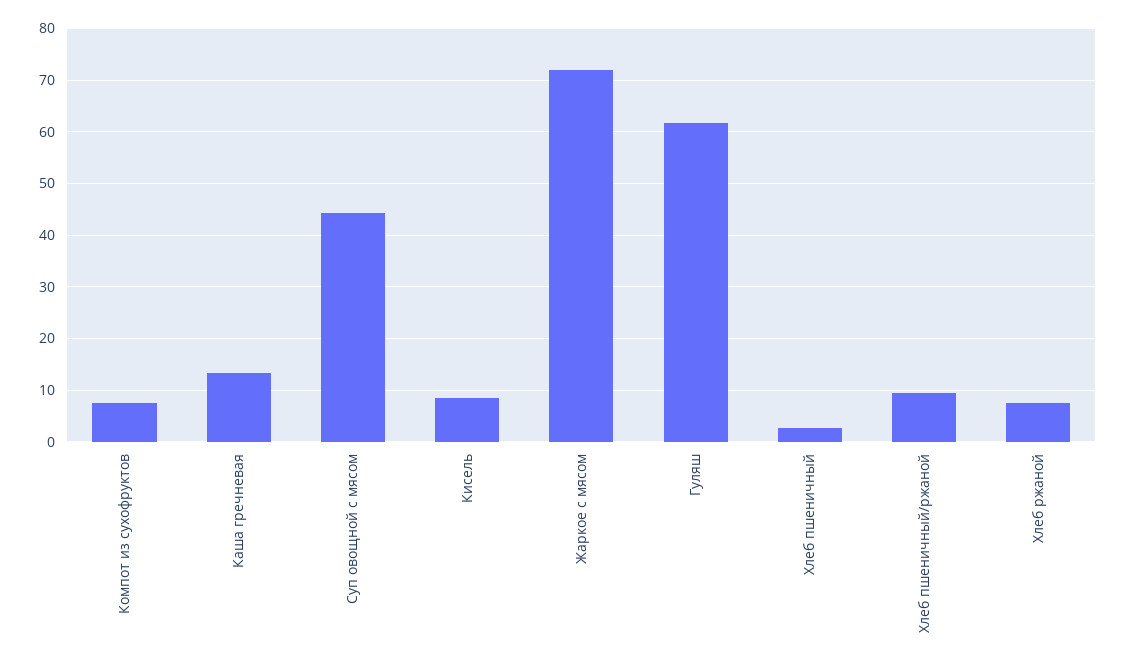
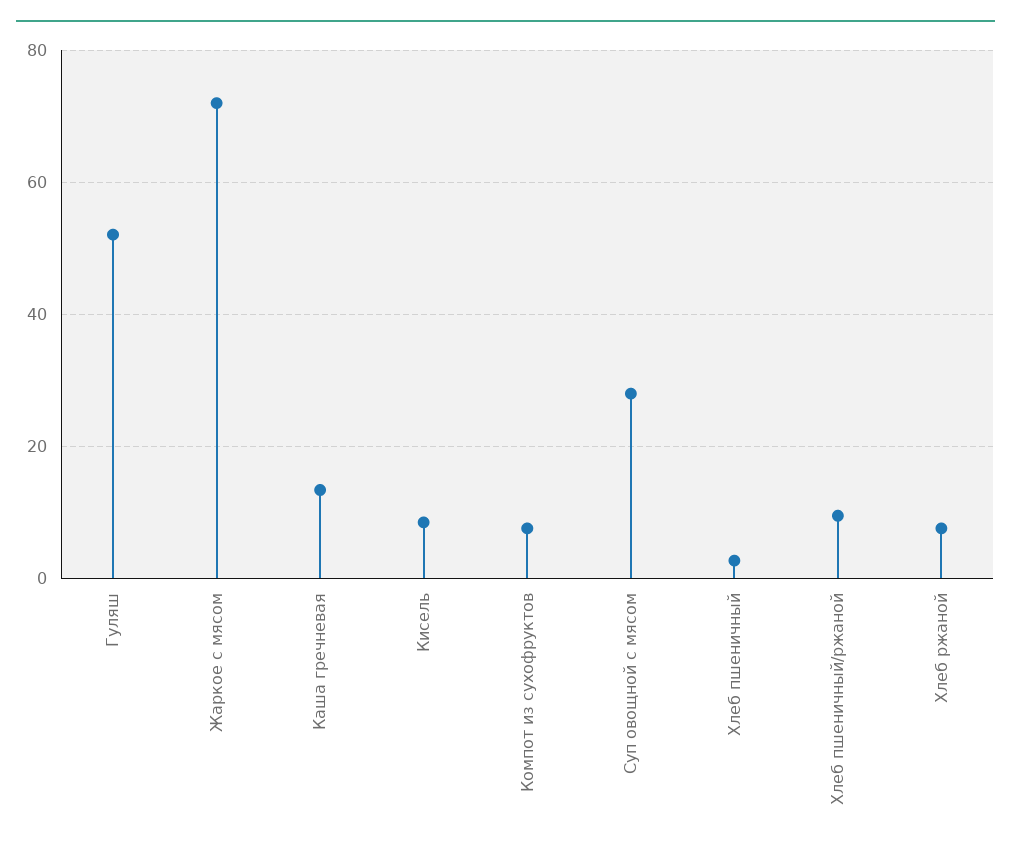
Суп овощной с мясом: 44 -> 28
Гуляш: 62 -> 52

